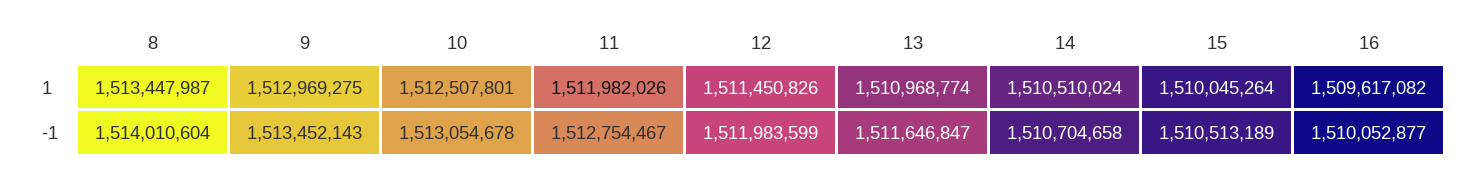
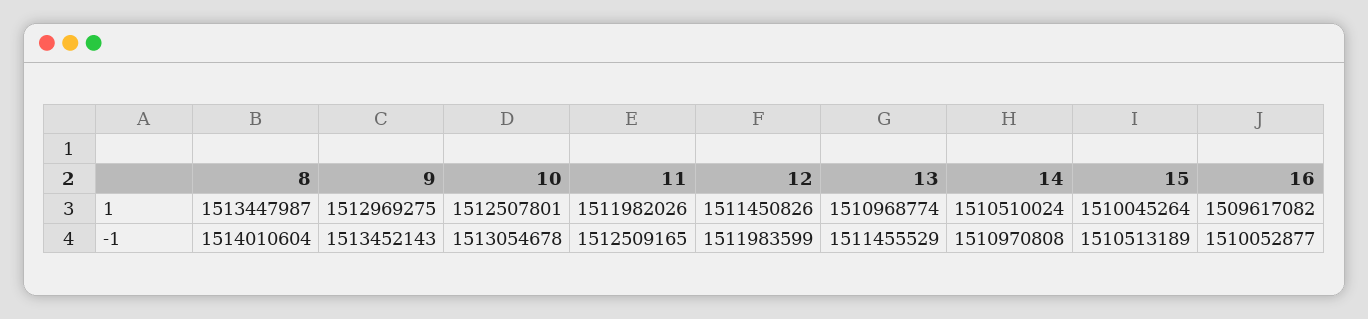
11, -1: 1512754467 -> 1512509165
13, -1: 1511646847 -> 1511455529
14, -1: 1510704658 -> 1510970808

